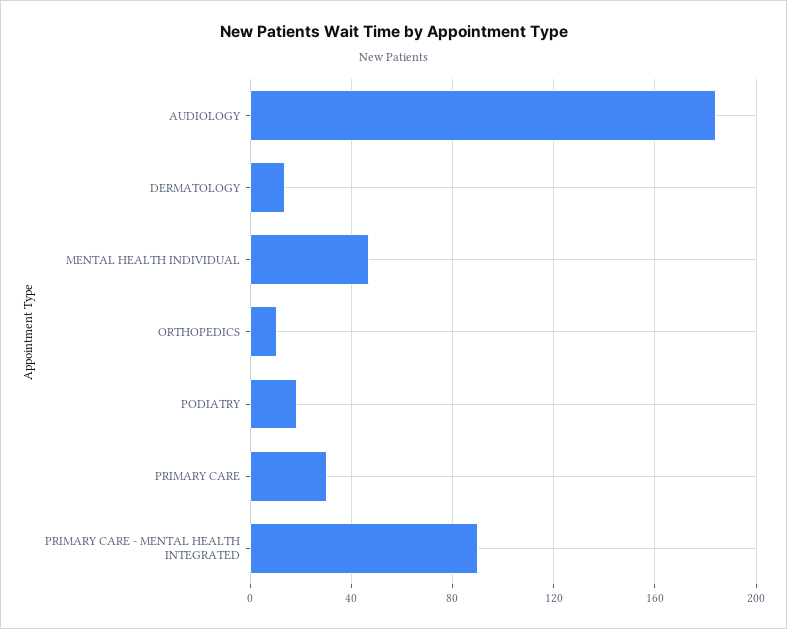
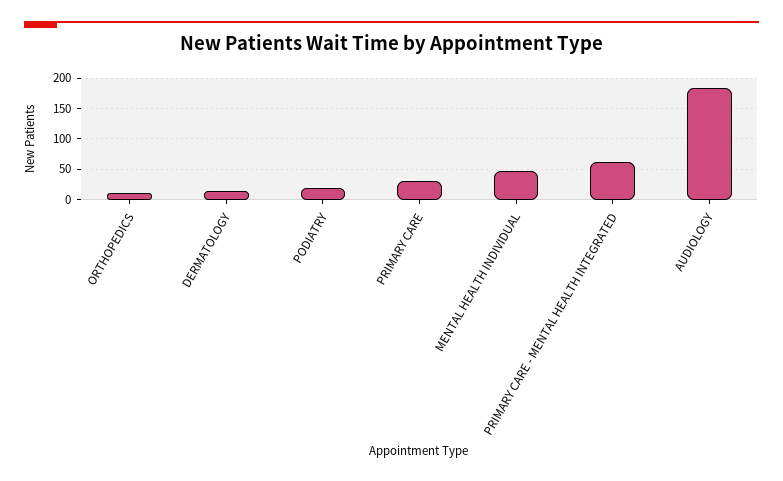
PRIMARY CARE - MENTAL HEALTH INTEGRATED: 90 -> 60

